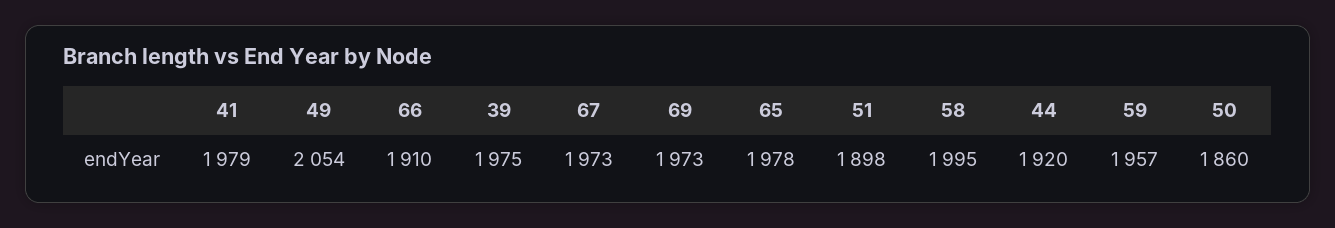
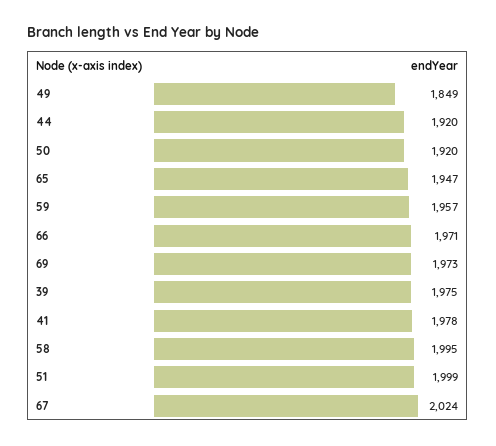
41: 1979 -> 1978
49: 2054 -> 1849
66: 1910 -> 1971
67: 1973 -> 2024
65: 1978 -> 1947
51: 1898 -> 1999
50: 1860 -> 1920

